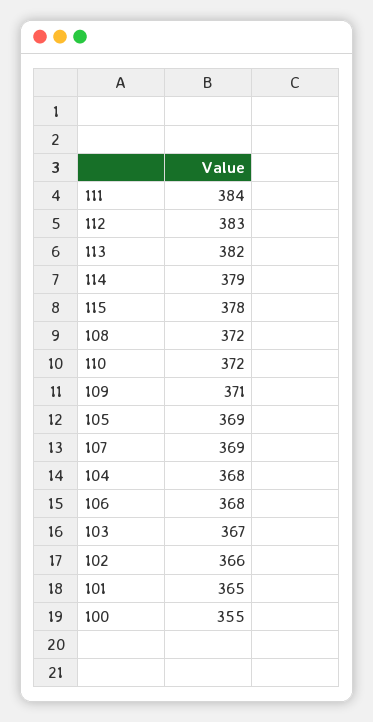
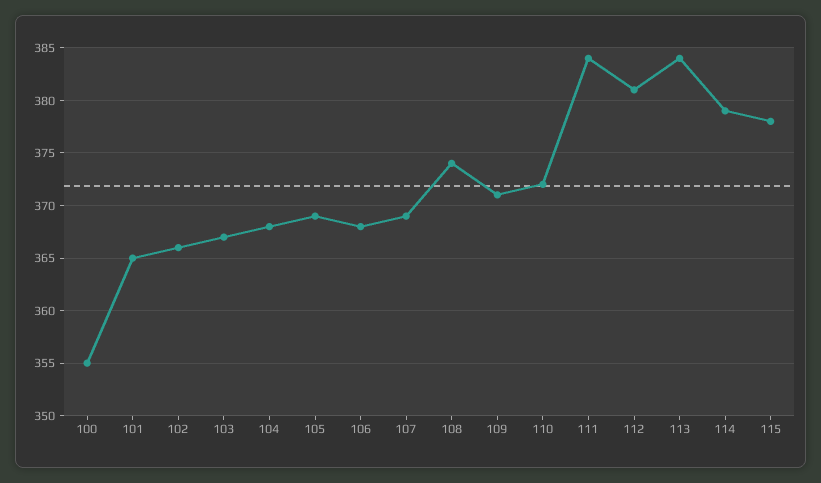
112: 383 -> 381
113: 382 -> 384
108: 372 -> 374

